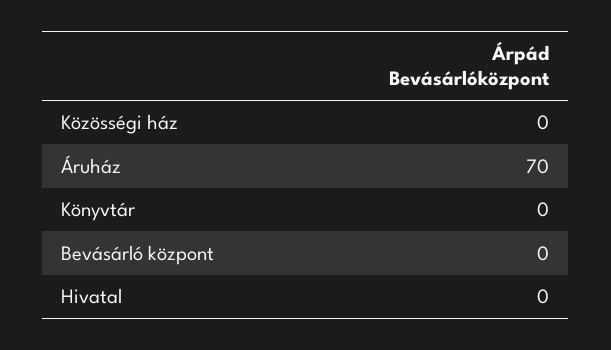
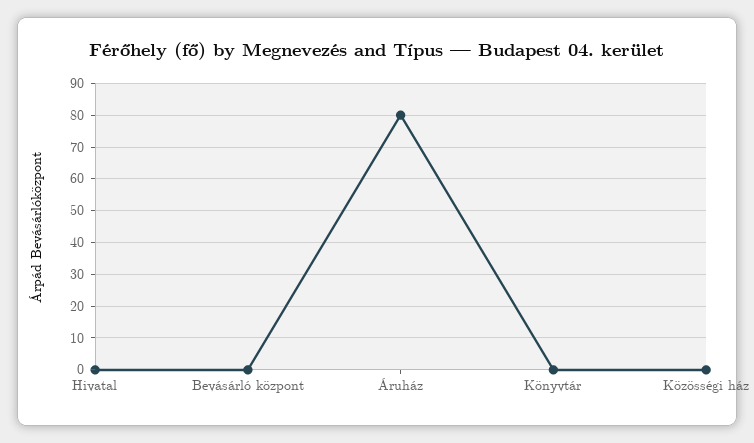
Áruház: 70 -> 80

